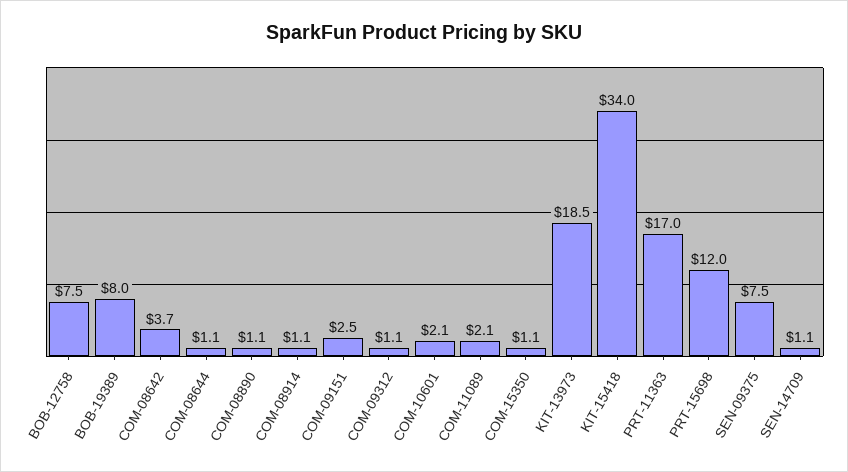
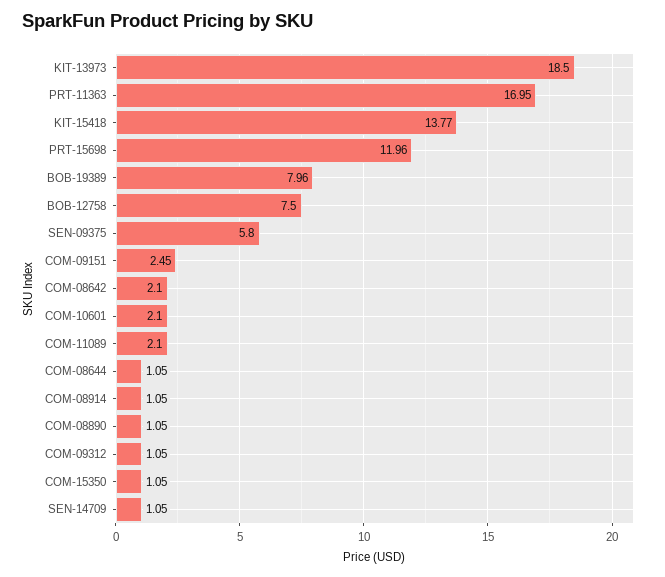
COM-08642: 3.7 -> 2.1
KIT-15418: 34 -> 13.77
SEN-09375: 7.5 -> 5.8

